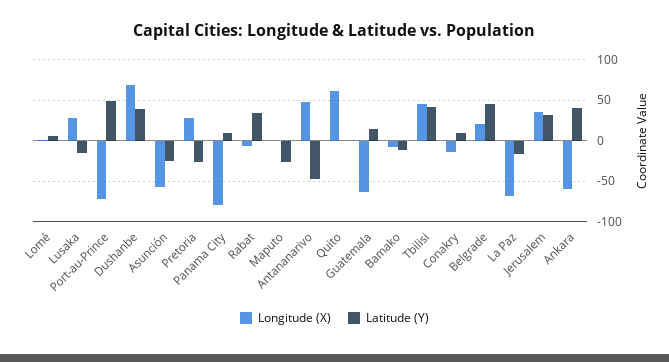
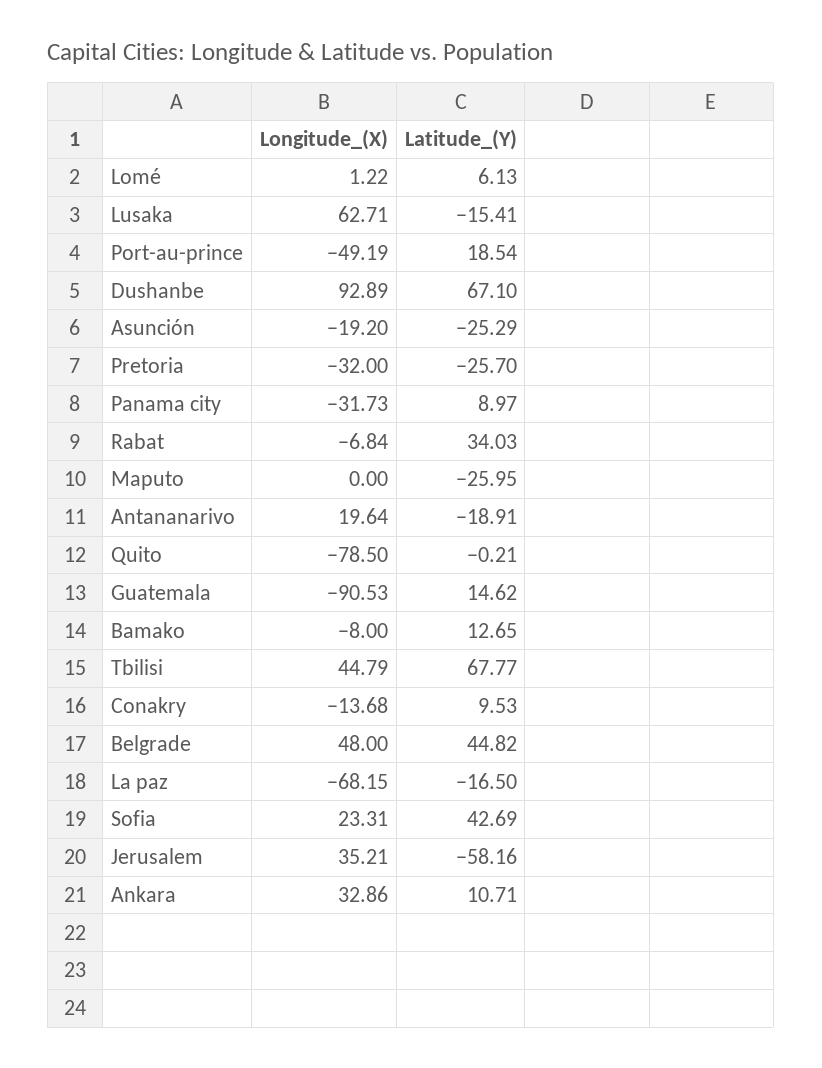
Longitude (X), Lusaka: 30 -> 62.71
Longitude (X), Port-au-Prince: -70 -> -49.19
Latitude (Y), Port-au-Prince: 50 -> 18.54
Longitude (X), Dushanbe: 70 -> 92.89
Latitude (Y), Dushanbe: 40 -> 67.1
Longitude (X), Asunción: -60 -> -19.2
Longitude (X), Pretoria: 30 -> -32
Longitude (X), Panama City: -80 -> -31.73
Longitude (X), Antananarivo: 50 -> 19.64
Latitude (Y), Antananarivo: -50 -> -18.91
Longitude (X), Quito: 60 -> -78.5
Longitude (X), Guatemala: -60 -> -90.53
Latitude (Y), Bamako: -10 -> 12.65
Latitude (Y), Tbilisi: 40 -> 67.77
Longitude (X), Belgrade: 20 -> 48
Latitude (Y), Jerusalem: 30 -> -58.16
Longitude (X), Ankara: -60 -> 32.86
Latitude (Y), Ankara: 40 -> 10.71
Longitude (X), Sofia: none -> 23.31
Latitude (Y), Sofia: none -> 42.69

